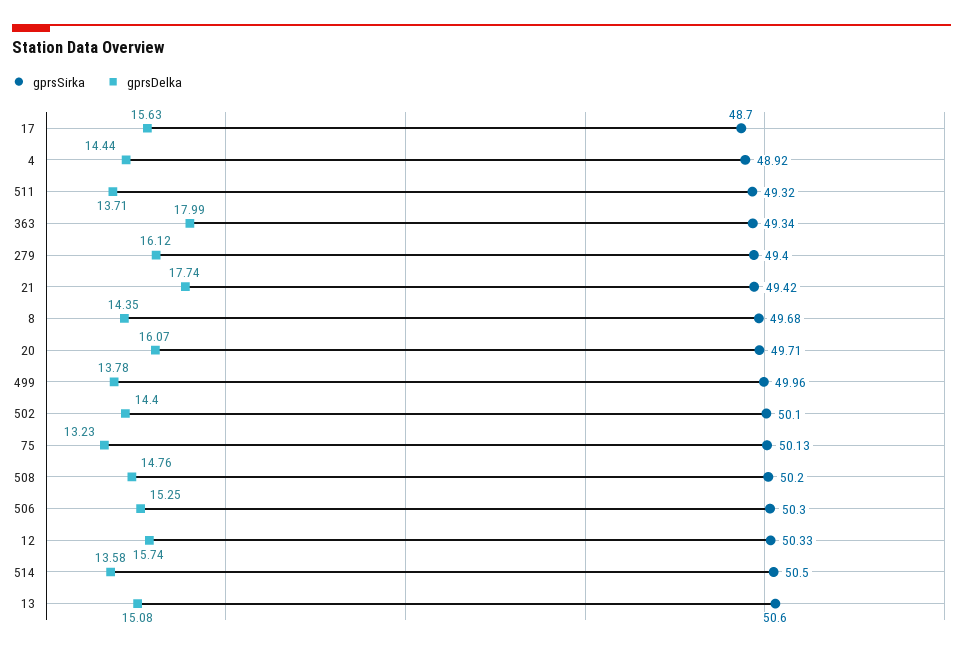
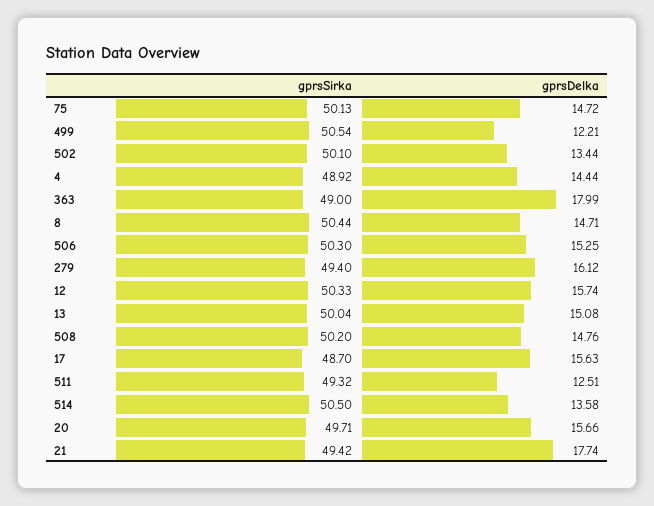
gprsDelka, 511: 13.71 -> 12.51
gprsSirka, 363: 49.34 -> 49
gprsSirka, 8: 49.68 -> 50.44
gprsDelka, 8: 14.35 -> 14.71
gprsDelka, 20: 16.07 -> 15.66
gprsSirka, 499: 49.96 -> 50.54
gprsDelka, 499: 13.78 -> 12.21
gprsDelka, 502: 14.4 -> 13.44
gprsDelka, 75: 13.23 -> 14.72
gprsSirka, 13: 50.6 -> 50.04

